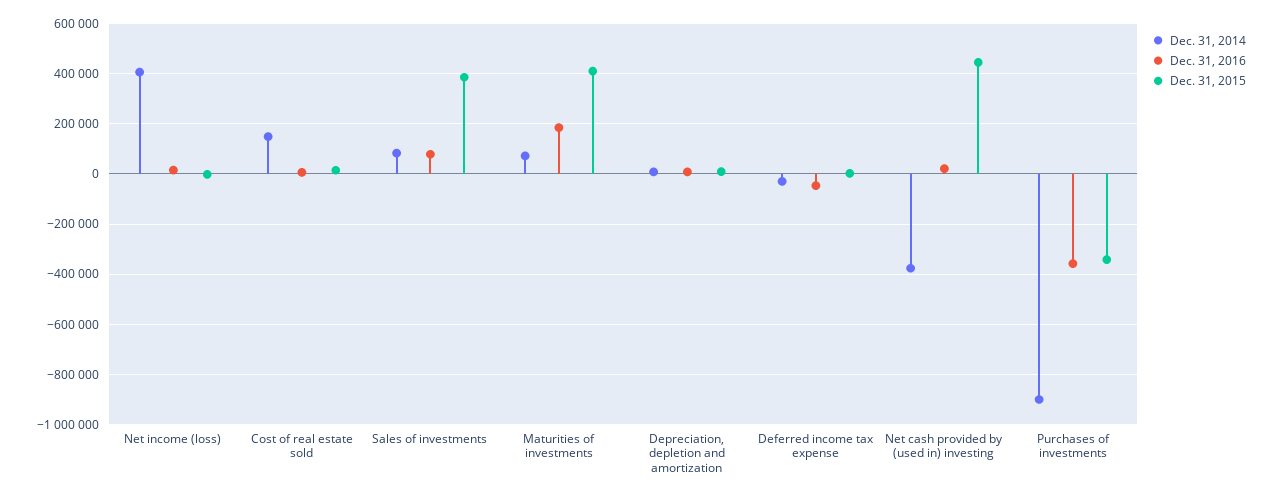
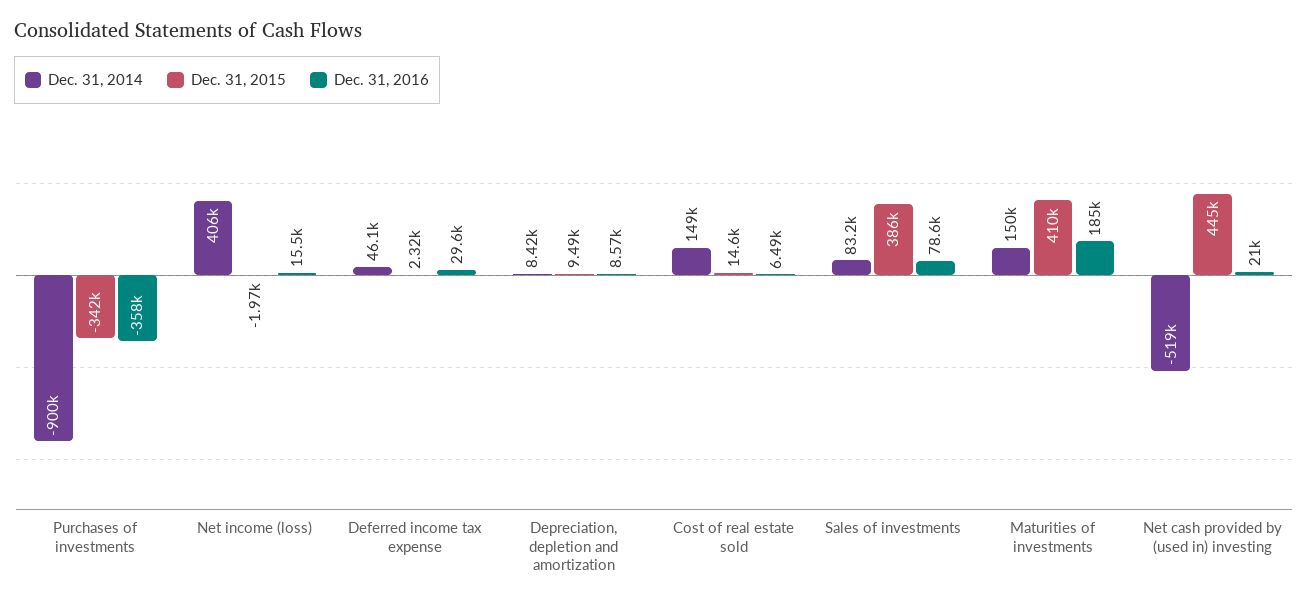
Dec. 31, 2014, Maturities of investments: 75000 -> 150000
Dec. 31, 2014, Deferred income tax expense: -25000 -> 46100
Dec. 31, 2016, Deferred income tax expense: -50000 -> 29600
Dec. 31, 2014, Net cash provided by (used in) investing: -375000 -> -519000

